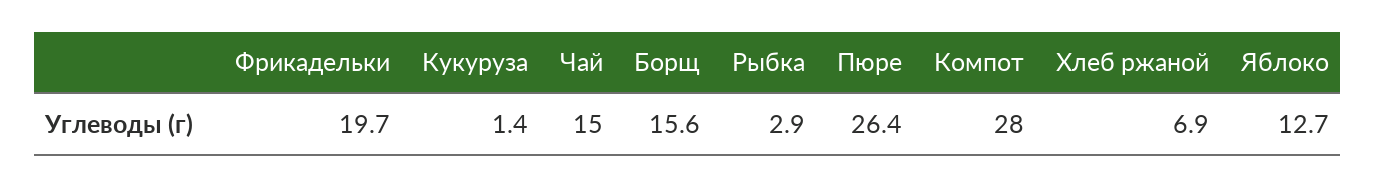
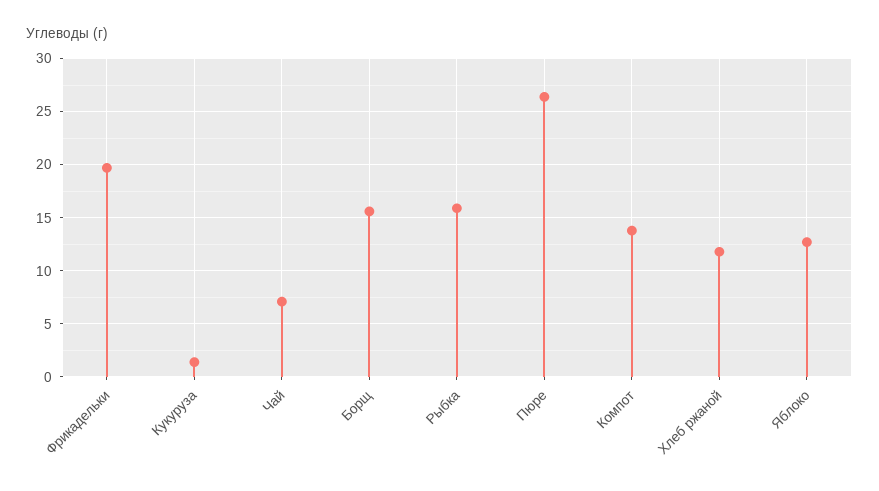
Чай: 15 -> 7
Рыбка: 2.9 -> 16
Компот: 28 -> 14
Хлеб ржаной: 6.9 -> 12

